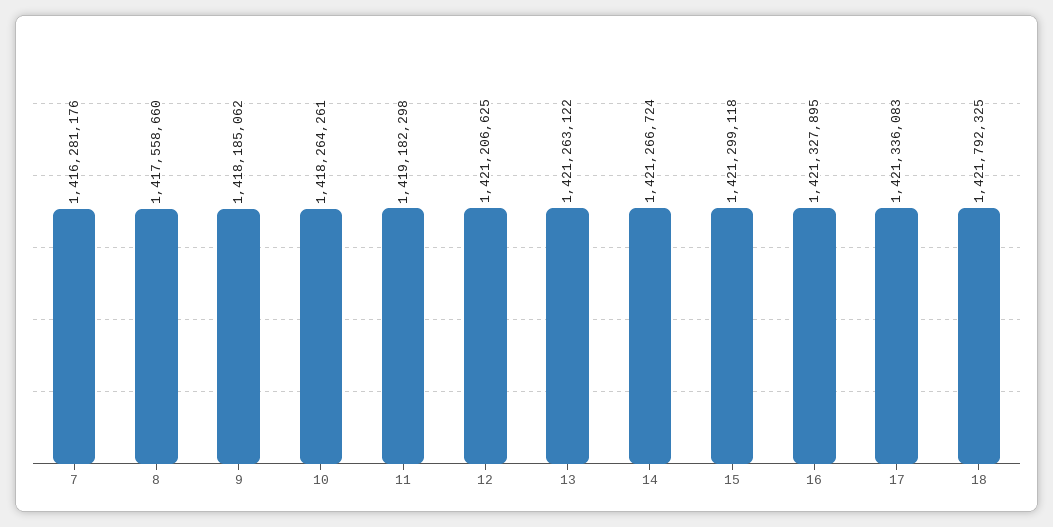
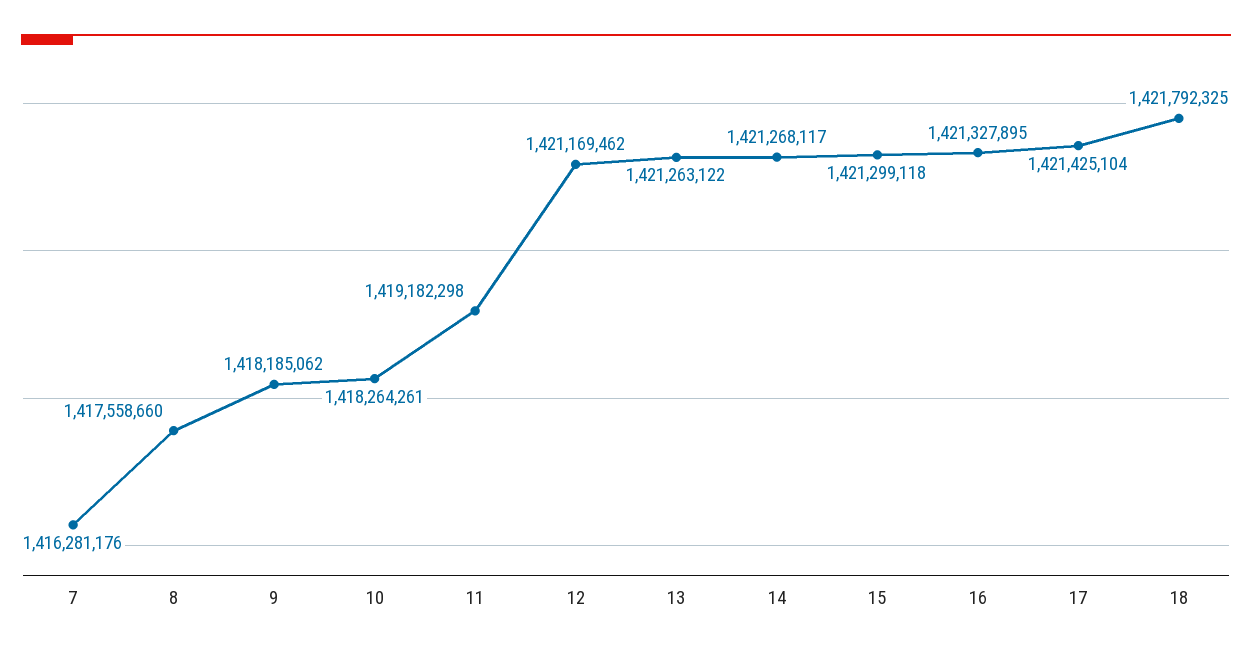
12: 1421206625 -> 1421169462
14: 1421266724 -> 1421268117
17: 1421336083 -> 1421425104

